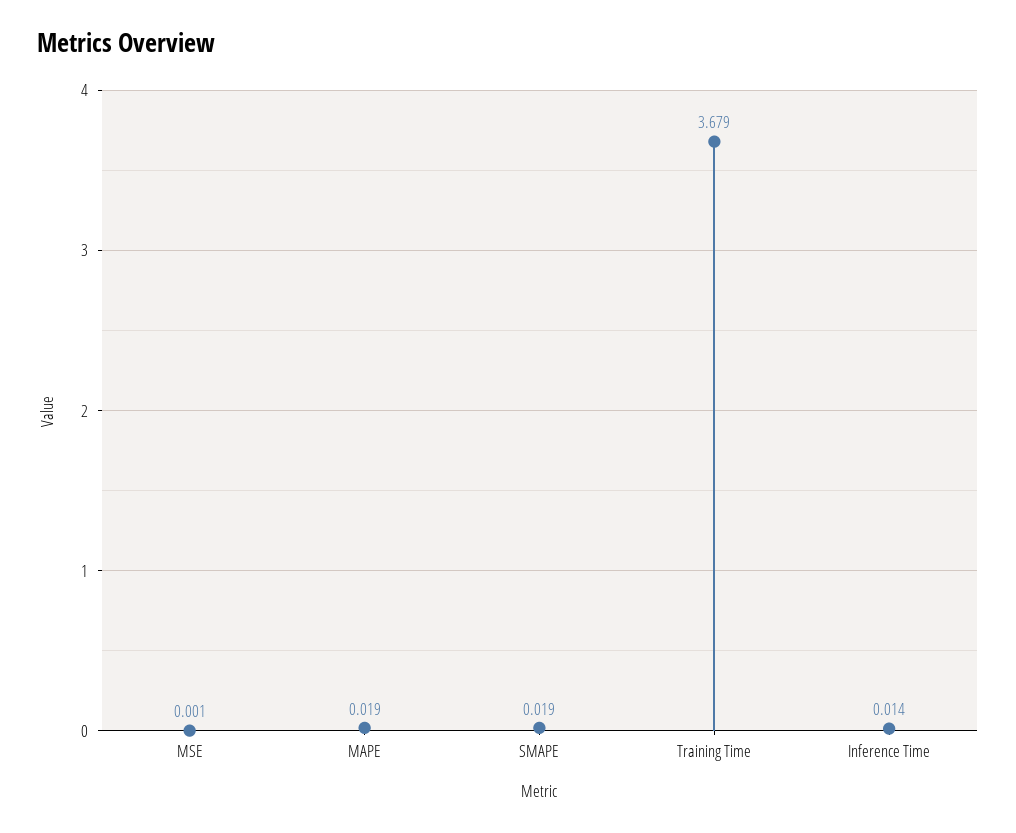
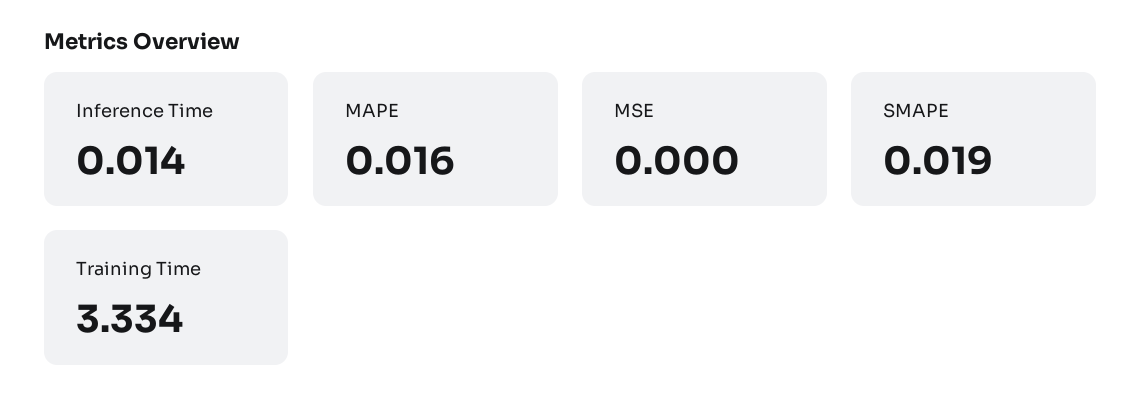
MSE: 0.001 -> 0
MAPE: 0.019 -> 0.016
Training Time: 3.679 -> 3.334

